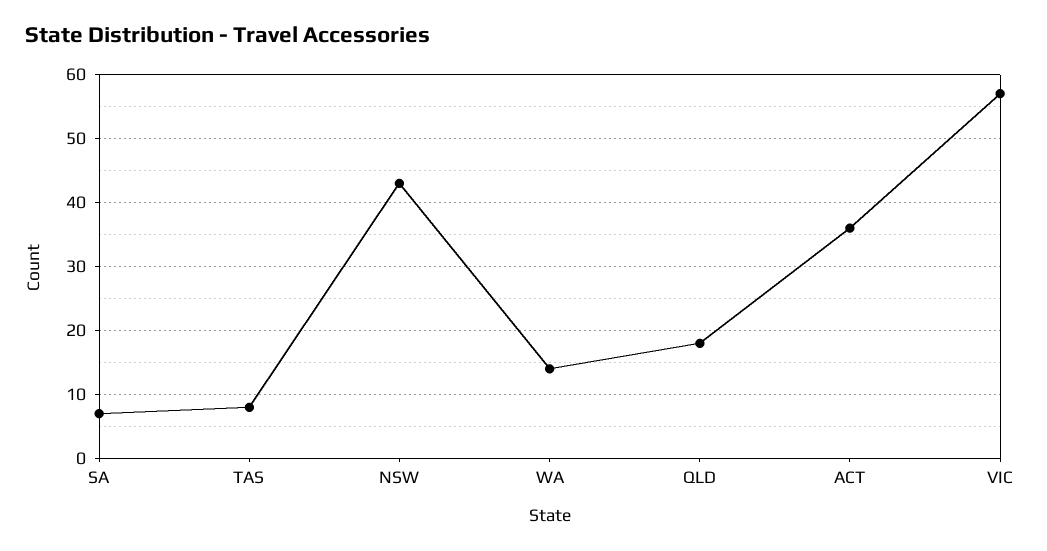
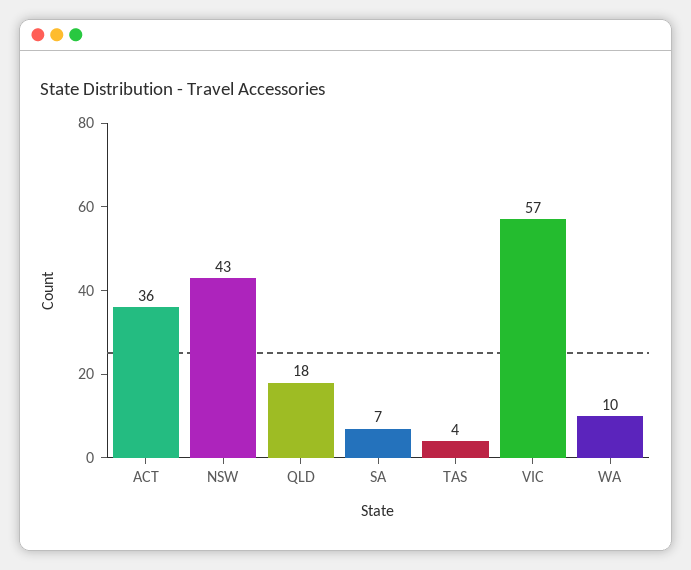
TAS: 8 -> 4
WA: 14 -> 10

